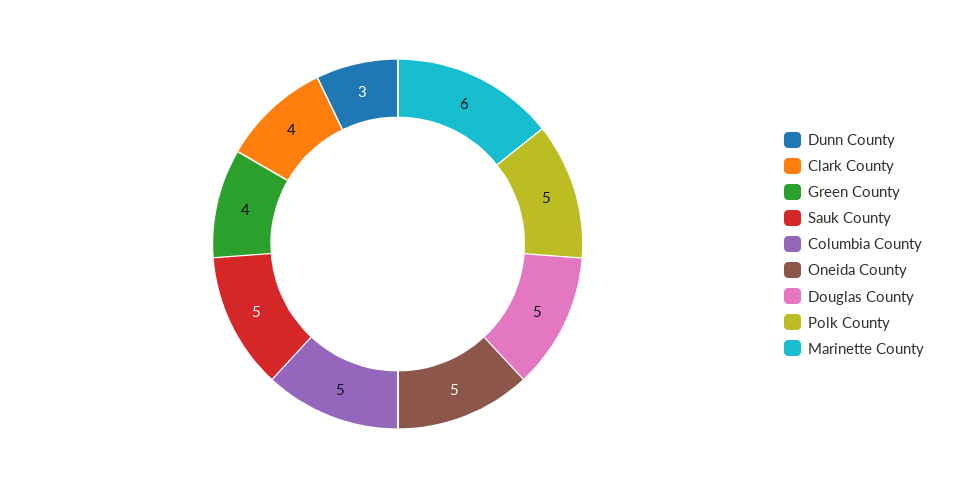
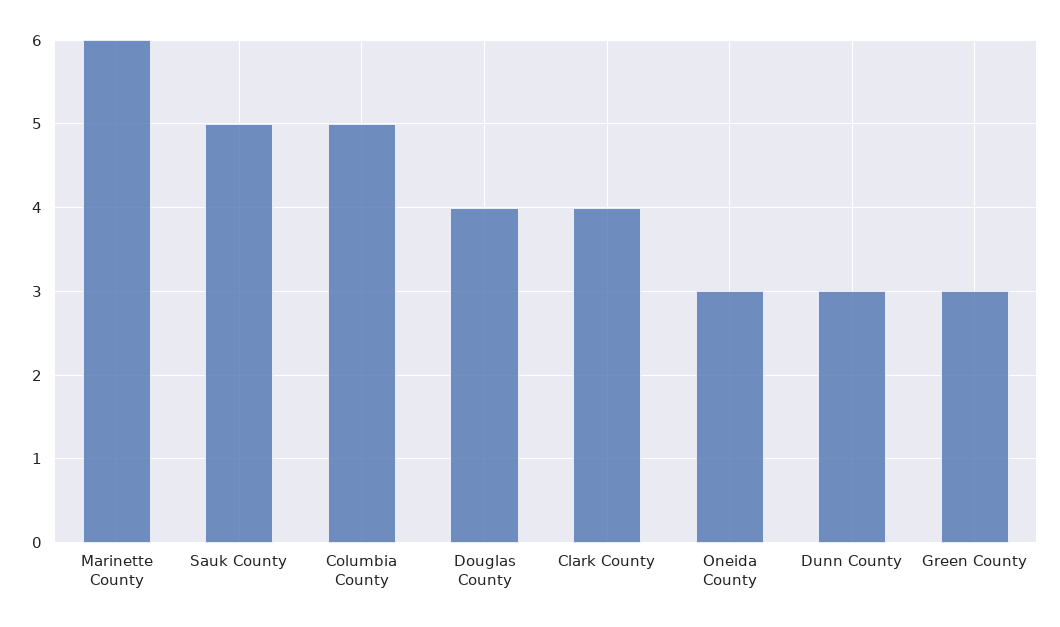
Green County: 4 -> 3
Oneida County: 5 -> 3
Douglas County: 5 -> 4
Polk County: 5 -> none

